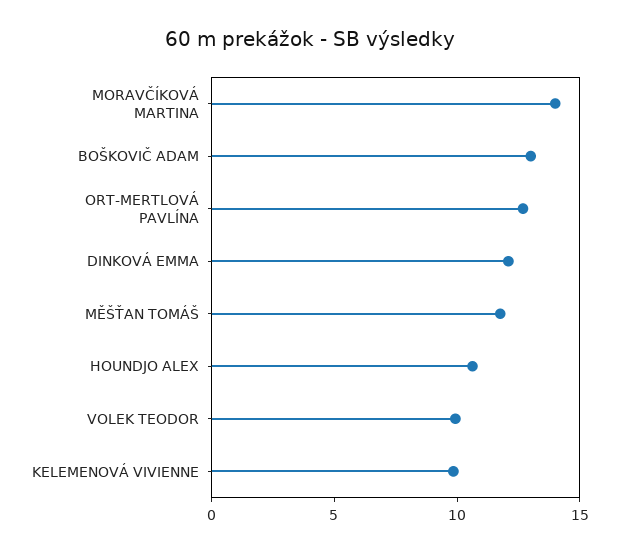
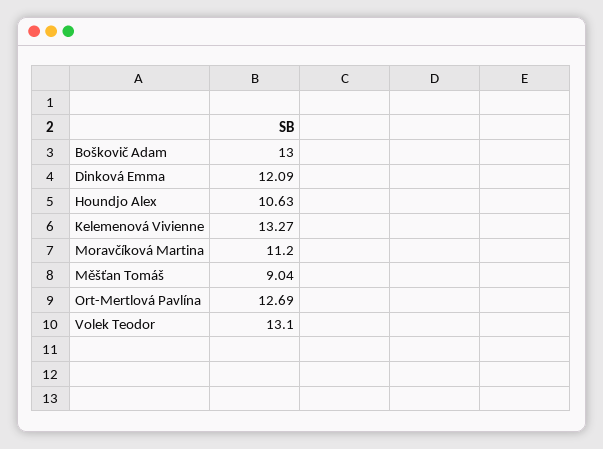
MORAVČÍKOVÁ MARTINA: 14 -> 11.2
MĚŠŤAN TOMÁŠ: 12 -> 9.04
VOLEK TEODOR: 10 -> 13.1
KELEMENOVÁ VIVIENNE: 10 -> 13.27

